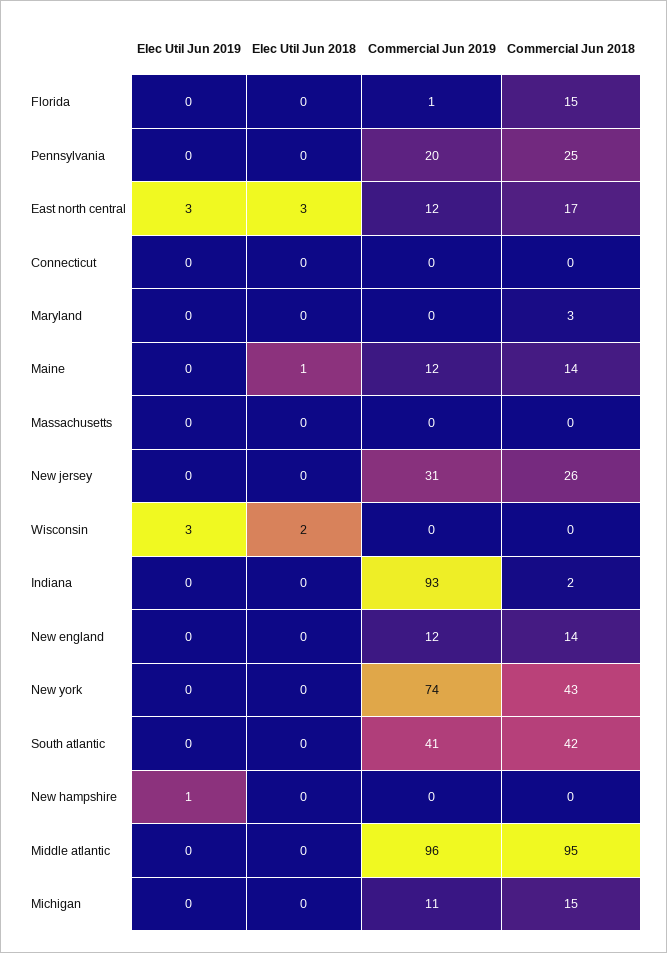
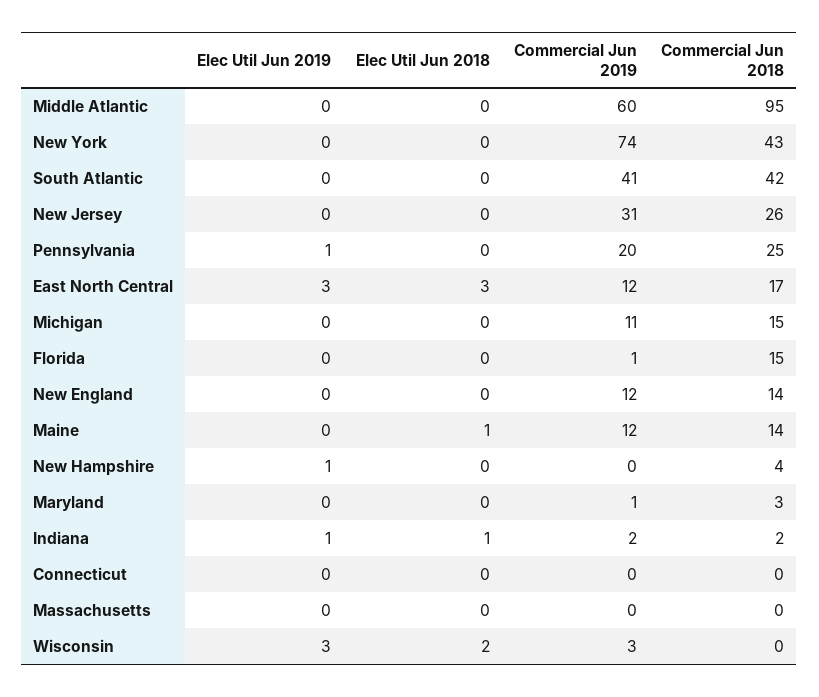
Elec Util Jun 2019, Pennsylvania: 0 -> 1
Commercial Jun 2019, Maryland: 0 -> 1
Commercial Jun 2019, Wisconsin: 0 -> 3
Elec Util Jun 2019, Indiana: 0 -> 1
Elec Util Jun 2018, Indiana: 0 -> 1
Commercial Jun 2019, Indiana: 93 -> 2
Commercial Jun 2018, New hampshire: 0 -> 4
Commercial Jun 2019, Middle atlantic: 96 -> 60

